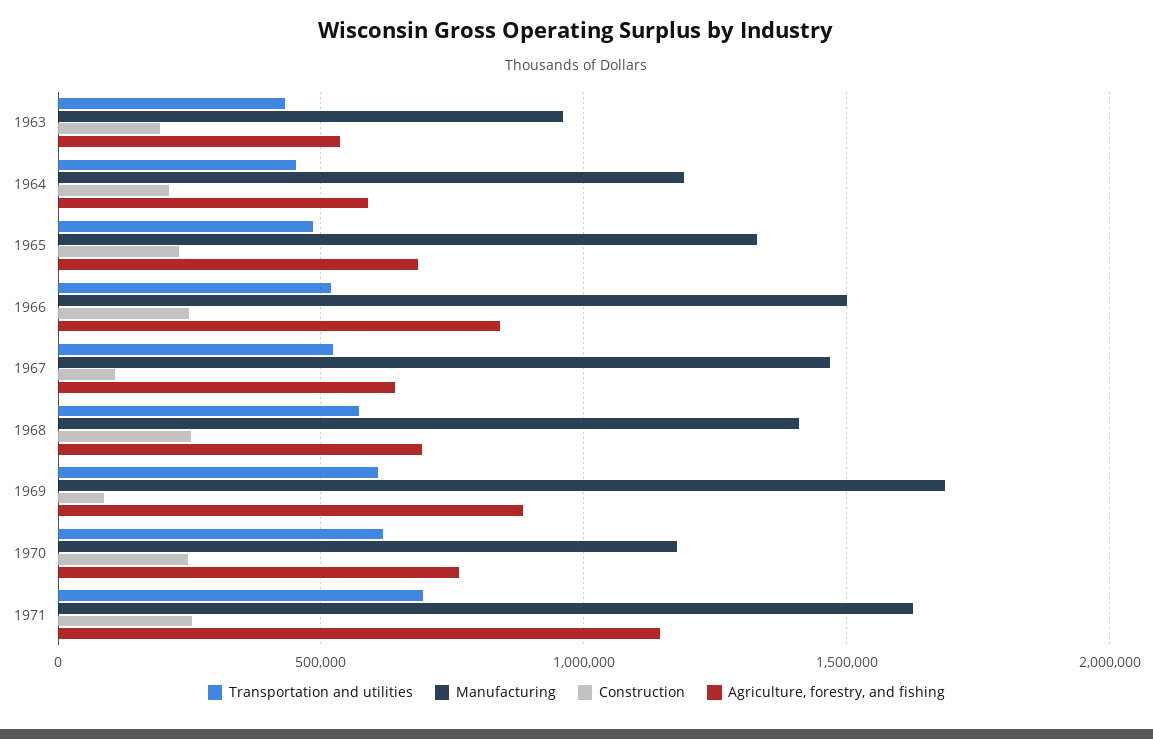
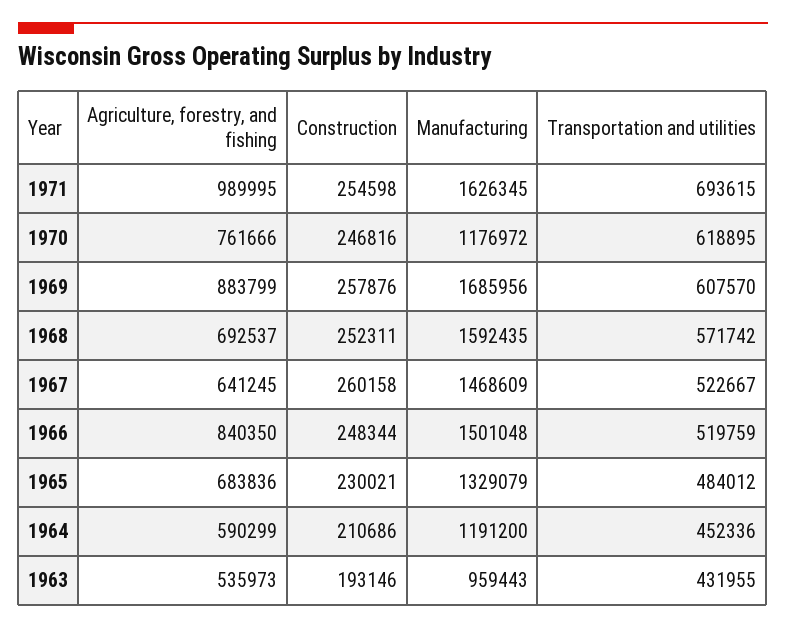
Construction, 1967: 100000 -> 260158
Manufacturing, 1968: 1400000 -> 1592435
Construction, 1969: 100000 -> 257876
Agriculture, forestry, and fishing, 1971: 1150000 -> 989995

